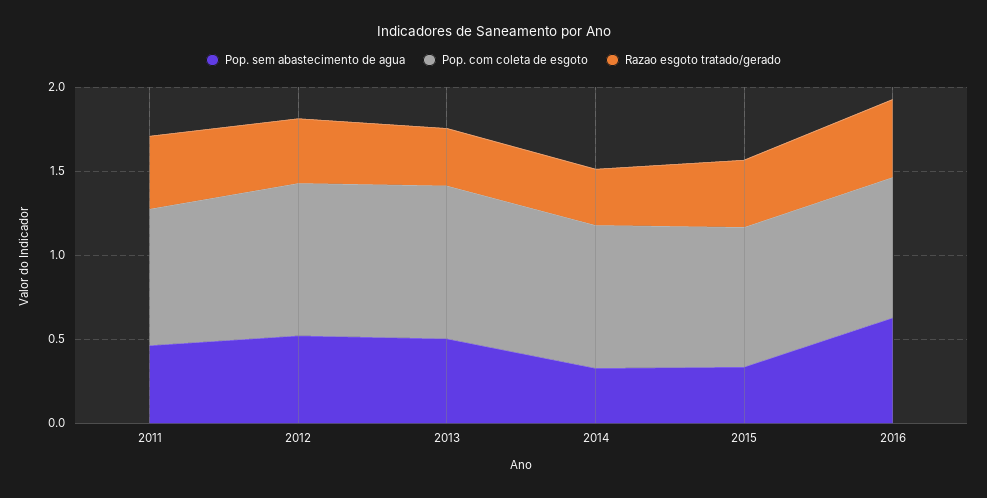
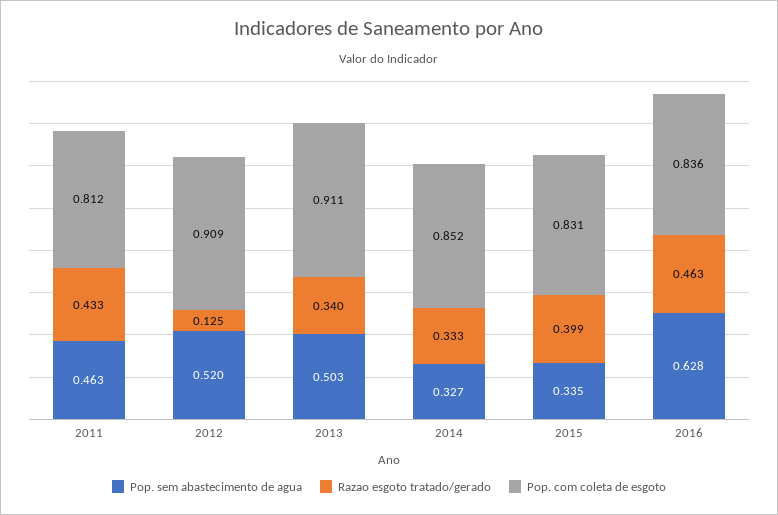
Razao esgoto tratado/gerado, 2012: 0.4 -> 0.125

